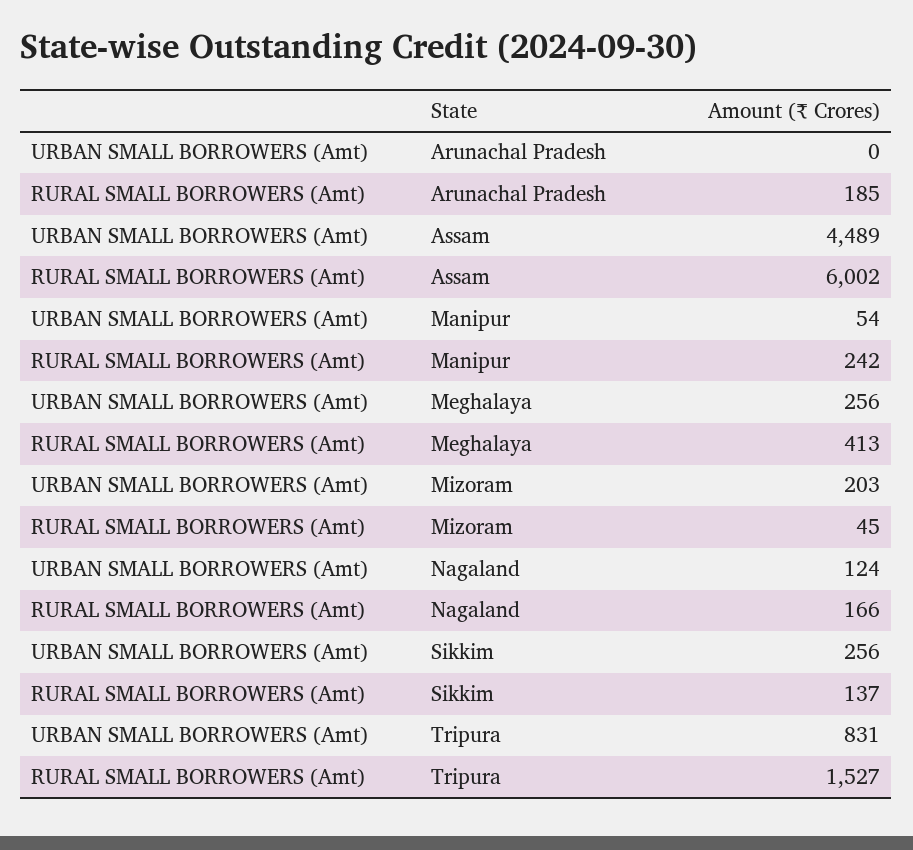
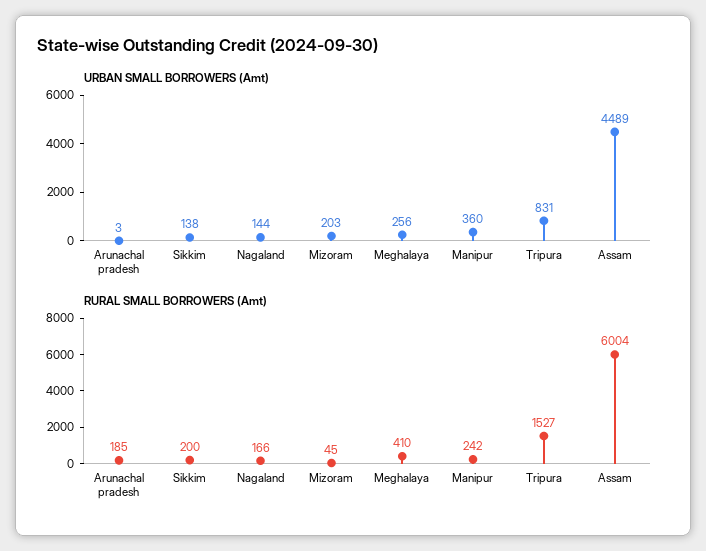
URBAN SMALL BORROWERS (Amt), Arunachal Pradesh: 0 -> 3
RURAL SMALL BORROWERS (Amt), Assam: 6002 -> 6004
URBAN SMALL BORROWERS (Amt), Manipur: 54 -> 360
RURAL SMALL BORROWERS (Amt), Meghalaya: 413 -> 410
URBAN SMALL BORROWERS (Amt), Nagaland: 124 -> 144
URBAN SMALL BORROWERS (Amt), Sikkim: 256 -> 138
RURAL SMALL BORROWERS (Amt), Sikkim: 137 -> 200

